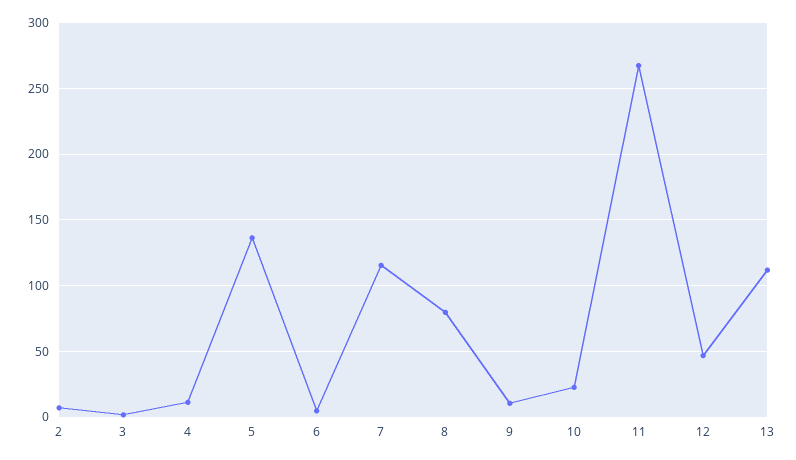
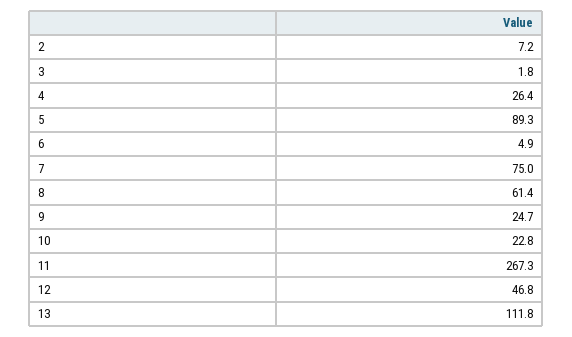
4: 10 -> 26.4
5: 135 -> 89.3
7: 115 -> 75
8: 80 -> 61.4
9: 10 -> 24.7

